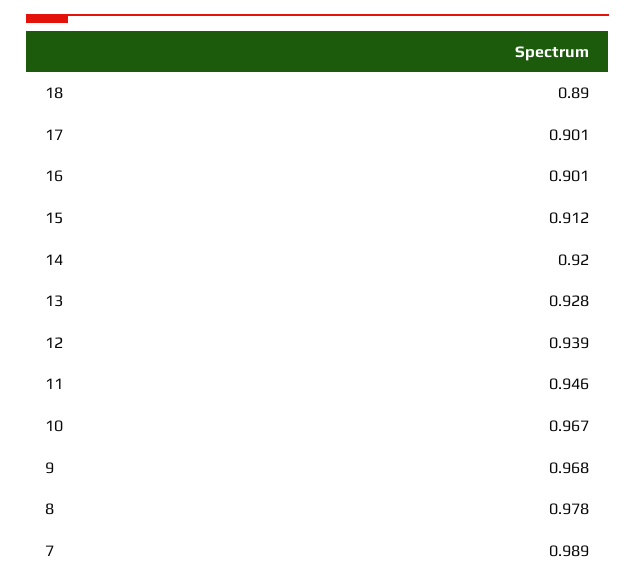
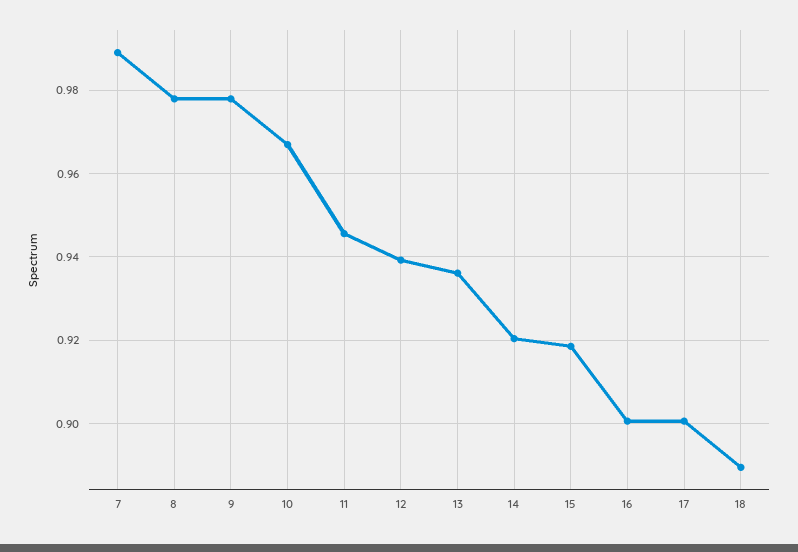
15: 0.912 -> 0.918
13: 0.928 -> 0.936
9: 0.968 -> 0.978

